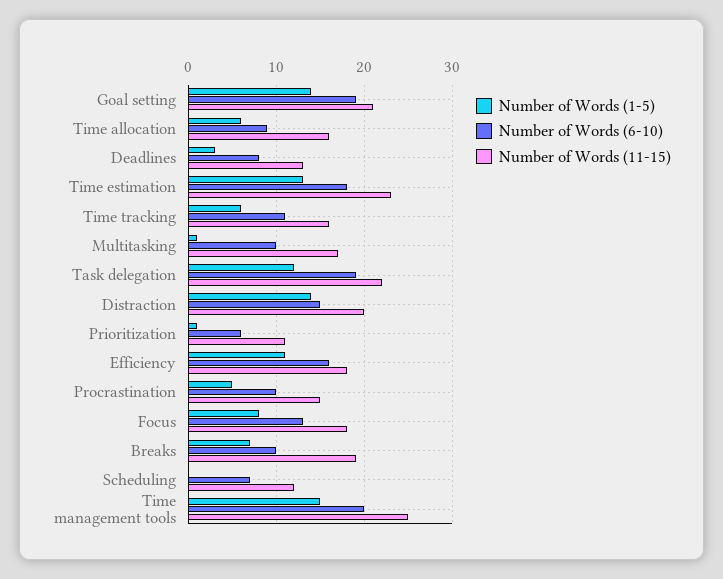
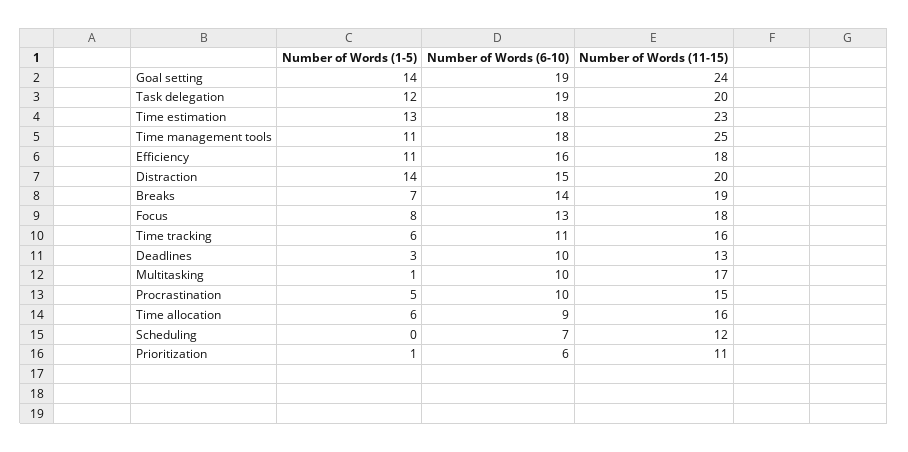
Number of Words (11-15), Goal setting: 21 -> 24
Number of Words (6-10), Deadlines: 8 -> 10
Number of Words (11-15), Task delegation: 22 -> 20
Number of Words (6-10), Breaks: 10 -> 14
Number of Words (1-5), Time management tools: 15 -> 11
Number of Words (6-10), Time management tools: 20 -> 18

